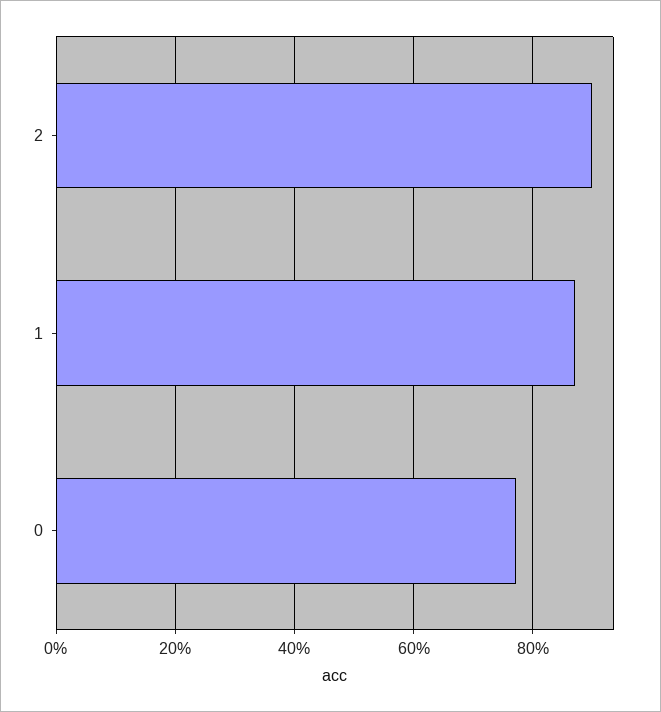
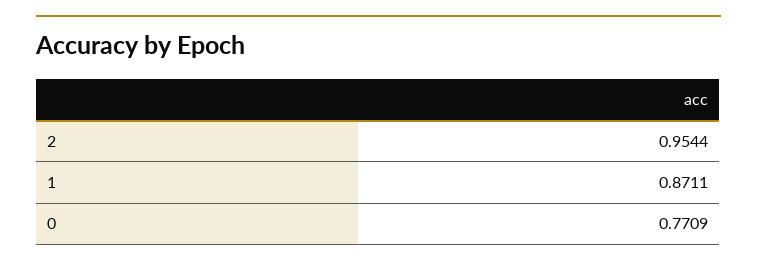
2: 0.9 -> 0.9544

